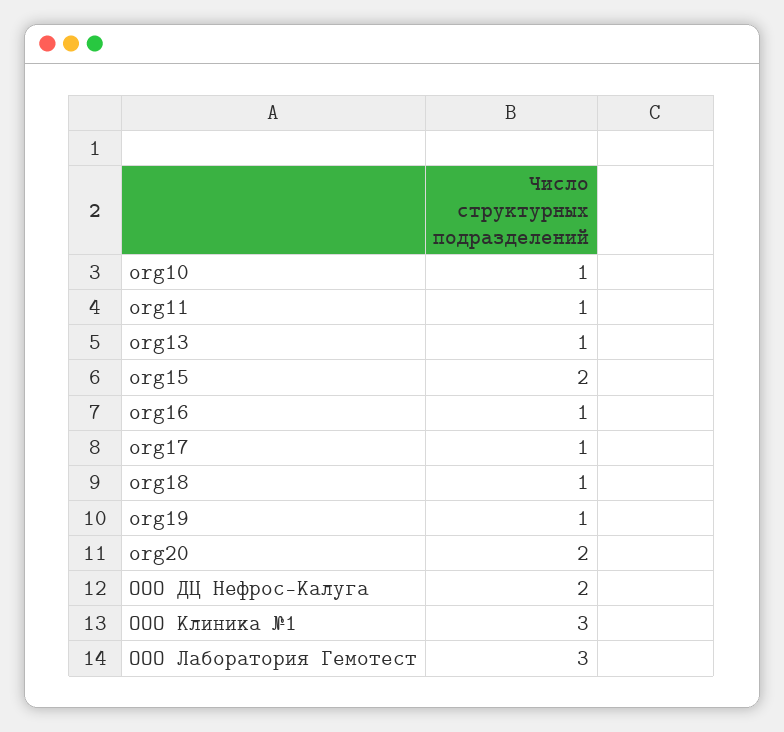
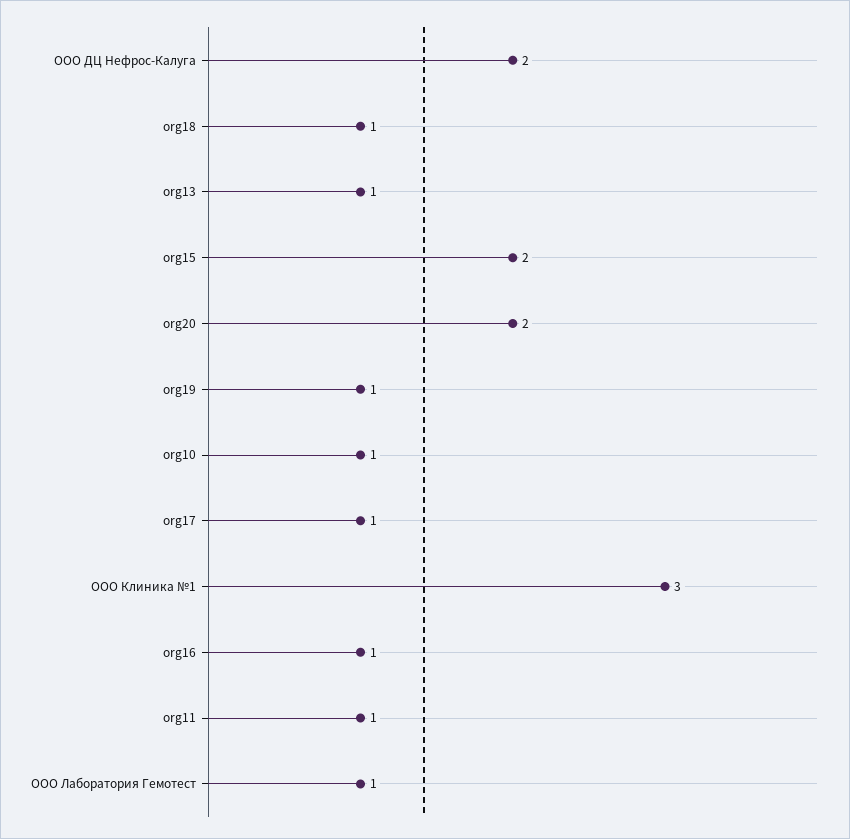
ООО Лаборатория Гемотест: 3 -> 1

